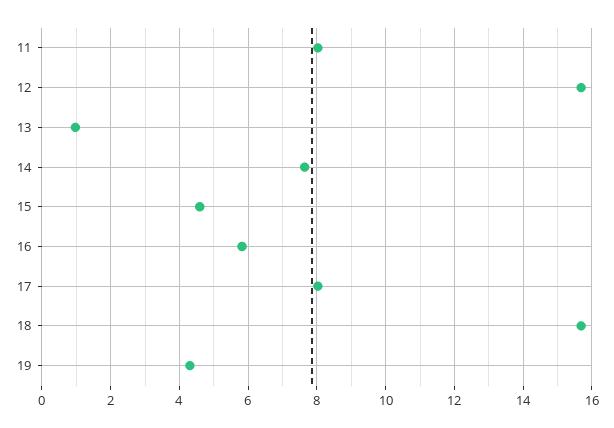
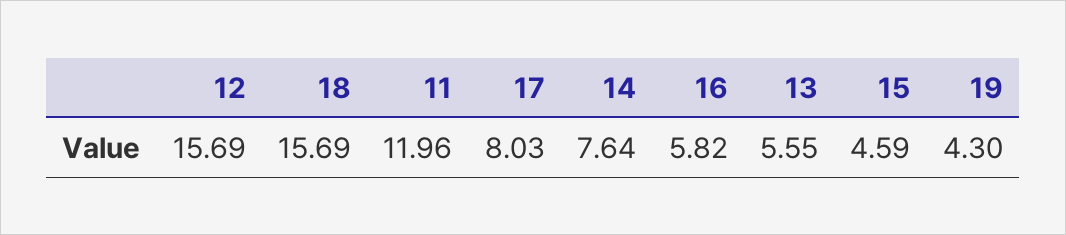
11: 8 -> 11.96
13: 1 -> 5.55

